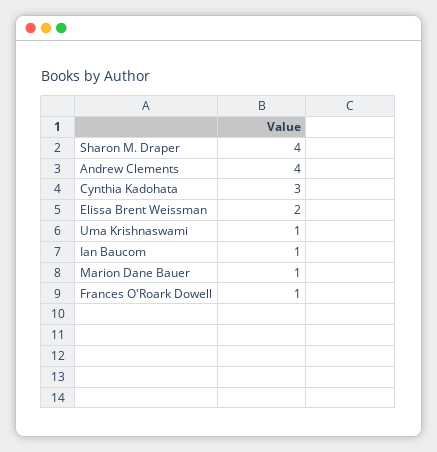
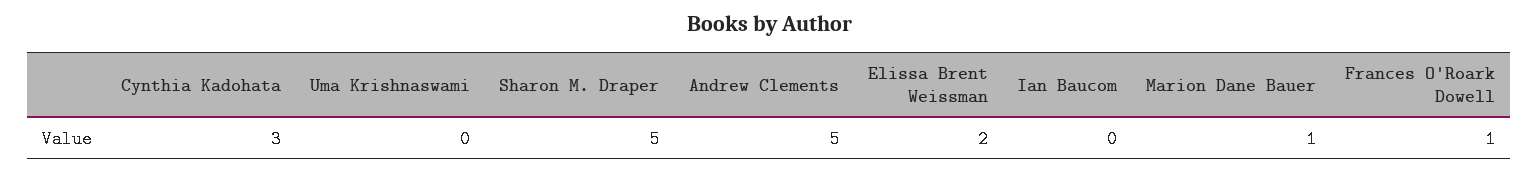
Sharon M. Draper: 4 -> 5
Andrew Clements: 4 -> 5
Uma Krishnaswami: 1 -> 0
Ian Baucom: 1 -> 0

